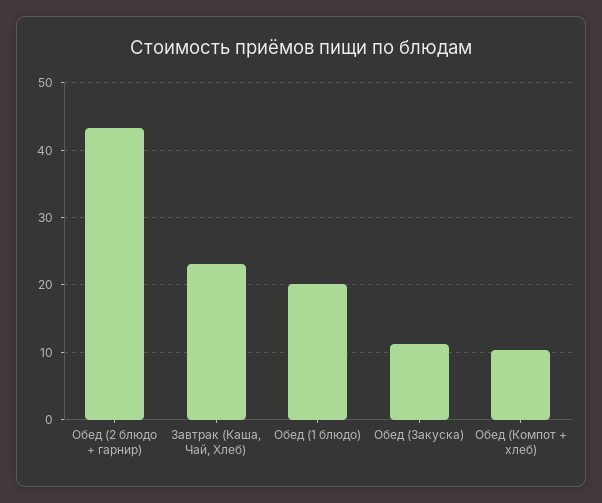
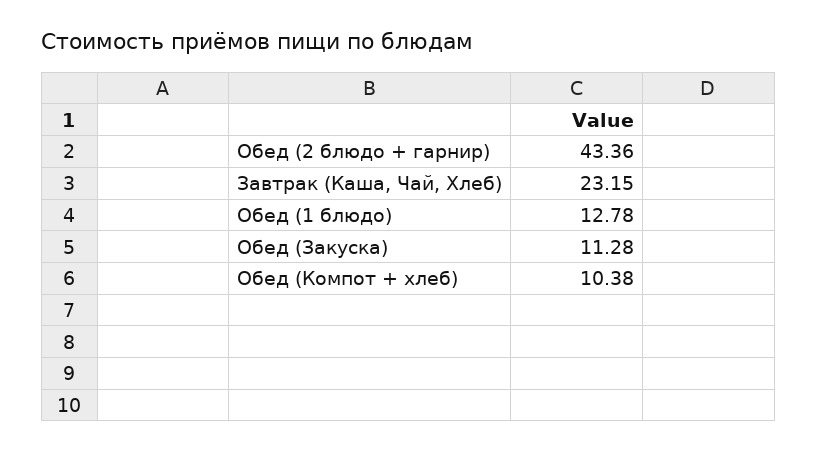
Обед (1 блюдо): 20 -> 12.78

